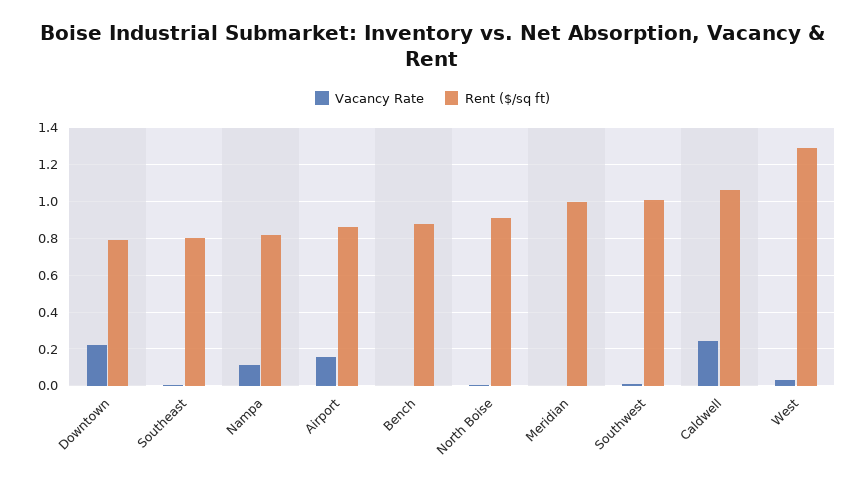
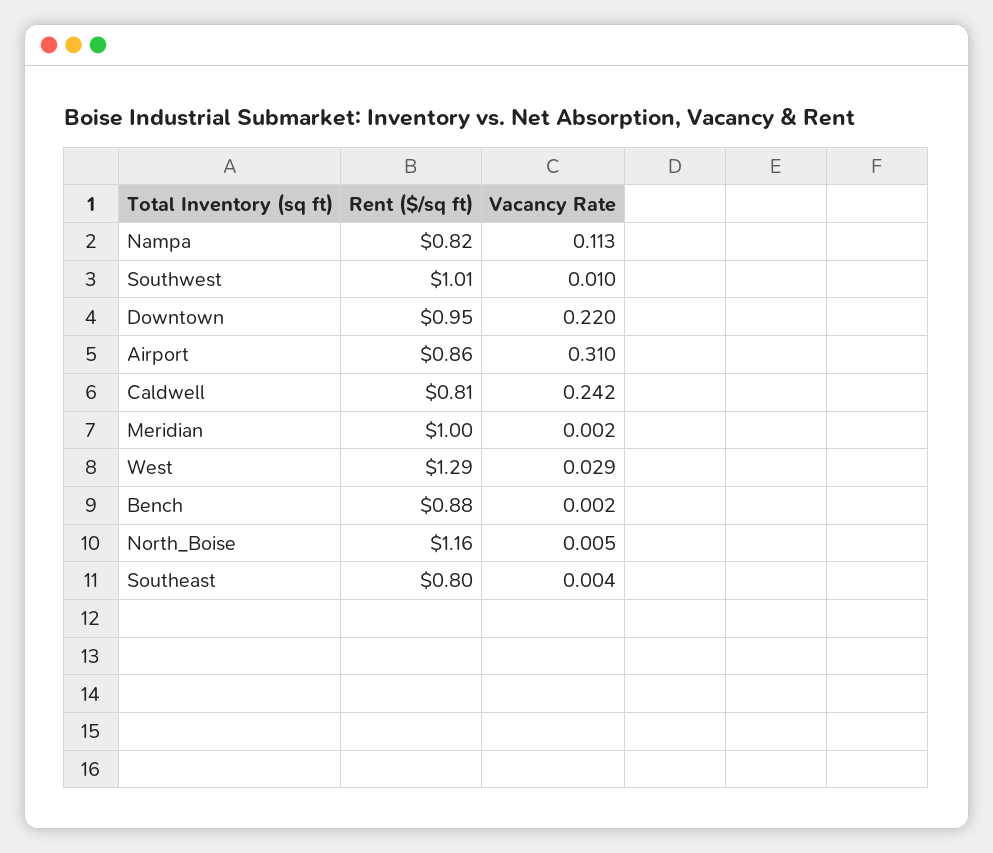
Rent ($/sq ft), Downtown: 0.8 -> 0.95
Vacancy Rate, Airport: 0.15 -> 0.31
Rent ($/sq ft), North Boise: 0.9 -> 1.16
Rent ($/sq ft), Caldwell: 1.05 -> 0.81

